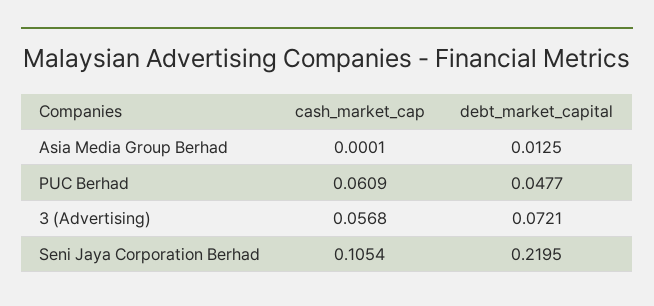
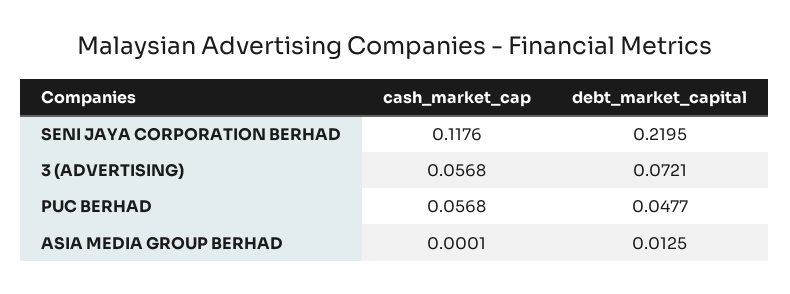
cash_market_cap, PUC Berhad: 0.0609 -> 0.0568
cash_market_cap, Seni Jaya Corporation Berhad: 0.1054 -> 0.1176

